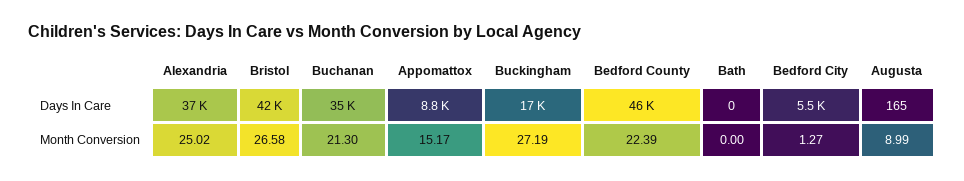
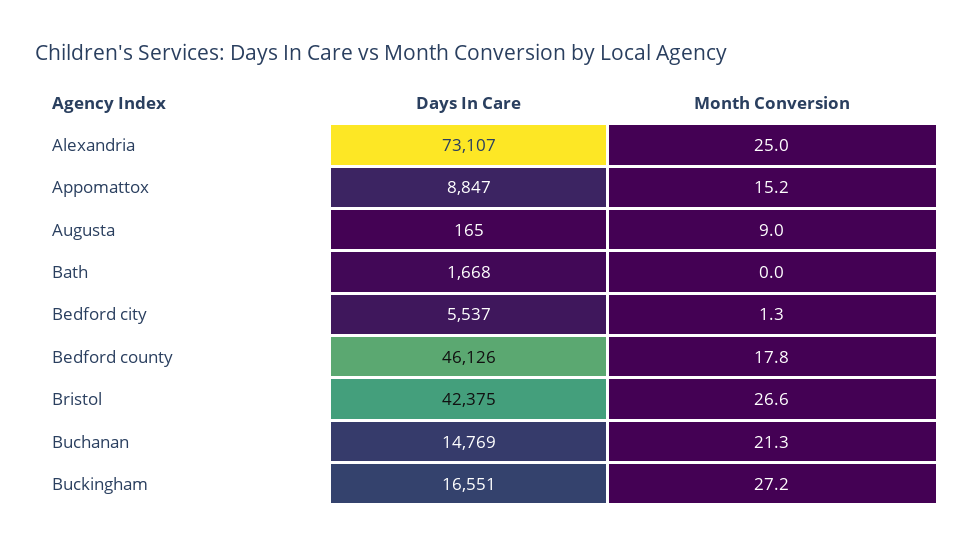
Alexandria, Days In Care: 37000 -> 73107
Buchanan, Days In Care: 35000 -> 14769
Bath, Days In Care: 0 -> 1668
Bedford County, Month Conversion: 22.39 -> 17.8

